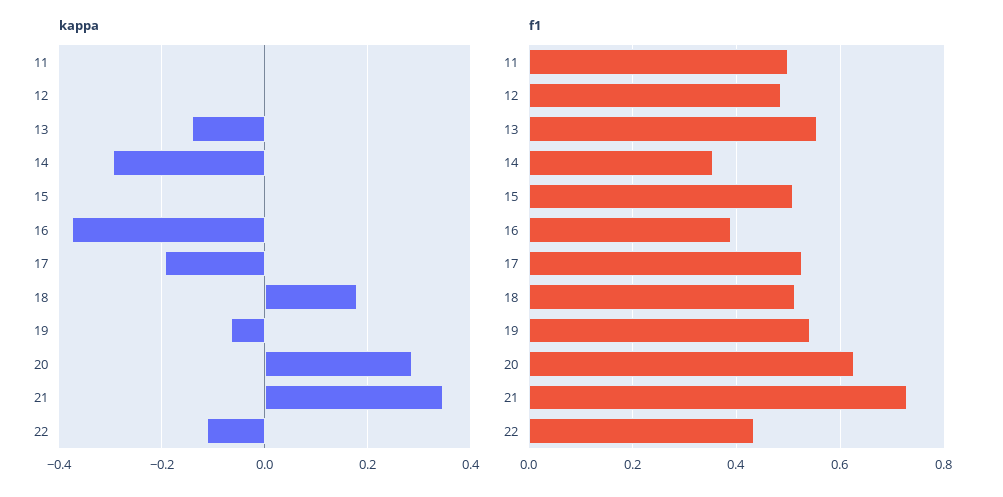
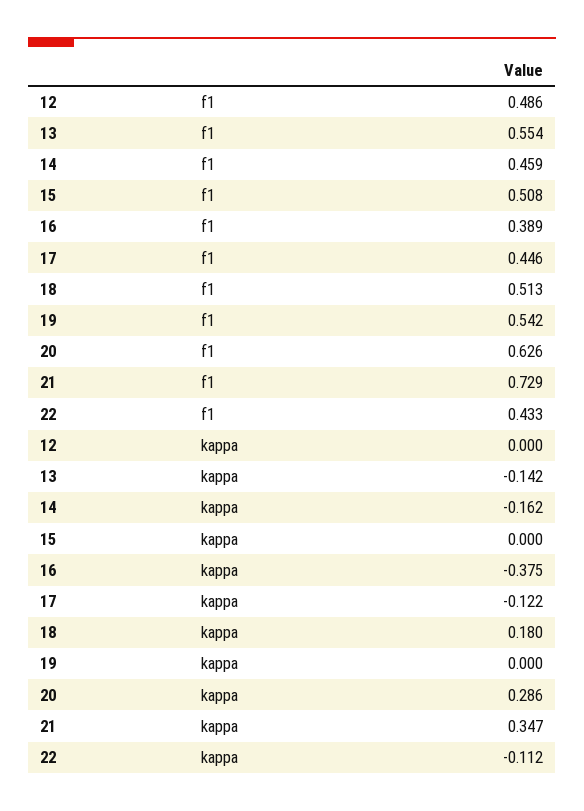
kappa, 11: 0 -> none
kappa, 14: -0.3 -> -0.162
kappa, 17: -0.2 -> -0.122
kappa, 19: -0.06 -> 0
f1, 11: 0.5 -> none
f1, 14: 0.36 -> 0.459
f1, 17: 0.52 -> 0.446

